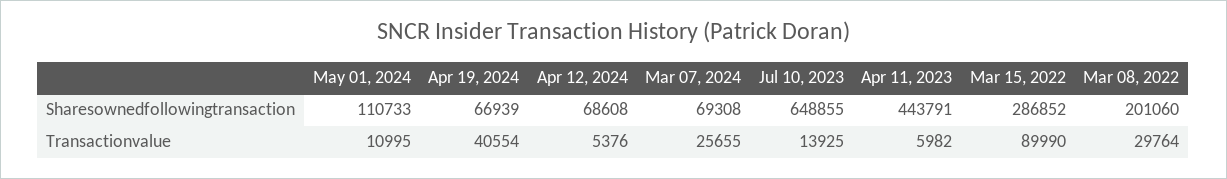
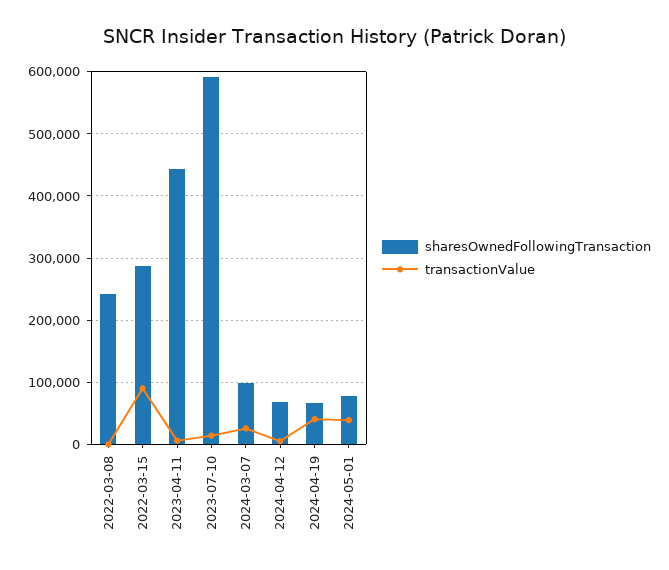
Sharesownedfollowingtransaction, May 01, 2024: 110733 -> 80000
Sharesownedfollowingtransaction, Mar 07, 2024: 69308 -> 100000
Sharesownedfollowingtransaction, Jul 10, 2023: 648855 -> 590000
Sharesownedfollowingtransaction, Mar 08, 2022: 201060 -> 240000
Transactionvalue, May 01, 2024: 10995 -> 40000
Transactionvalue, Mar 08, 2022: 29764 -> 0

